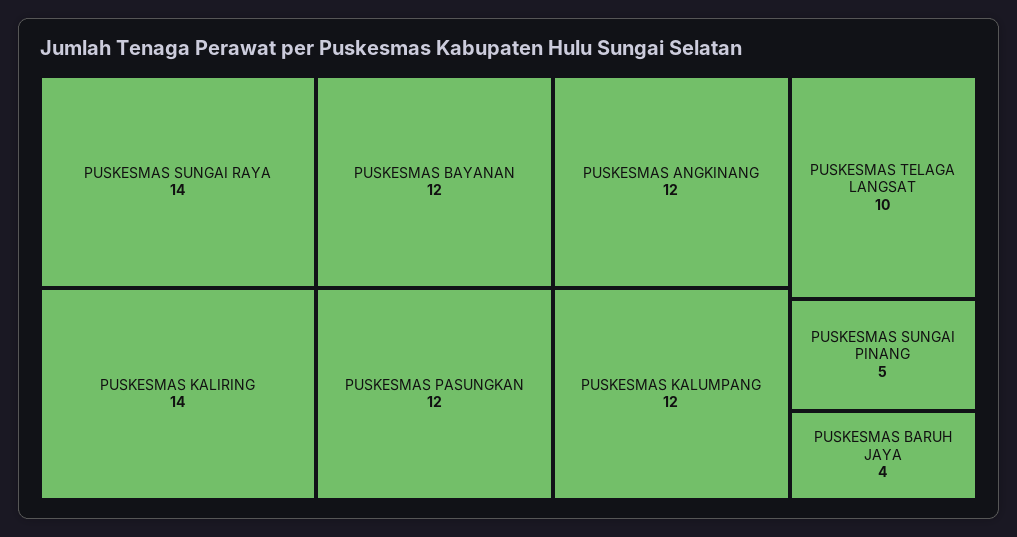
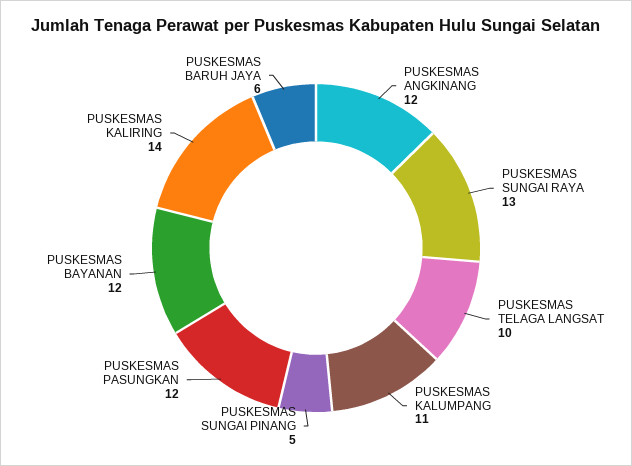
PUSKESMAS SUNGAI RAYA: 14 -> 13
PUSKESMAS KALUMPANG: 12 -> 11
PUSKESMAS BARUH JAYA: 4 -> 6

